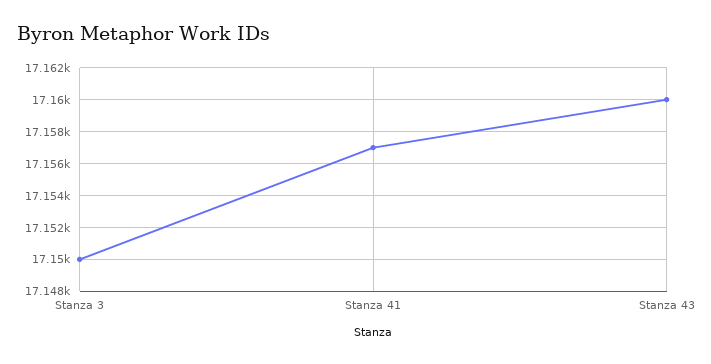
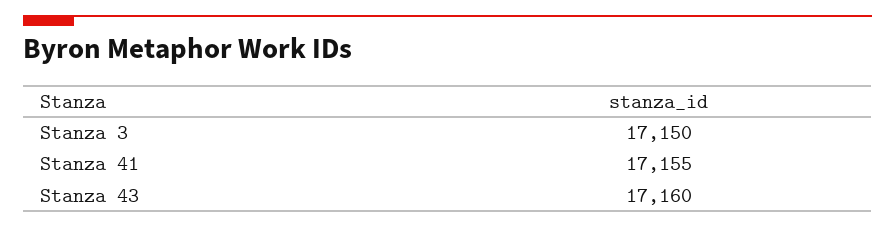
Stanza 41: 17157 -> 17155

